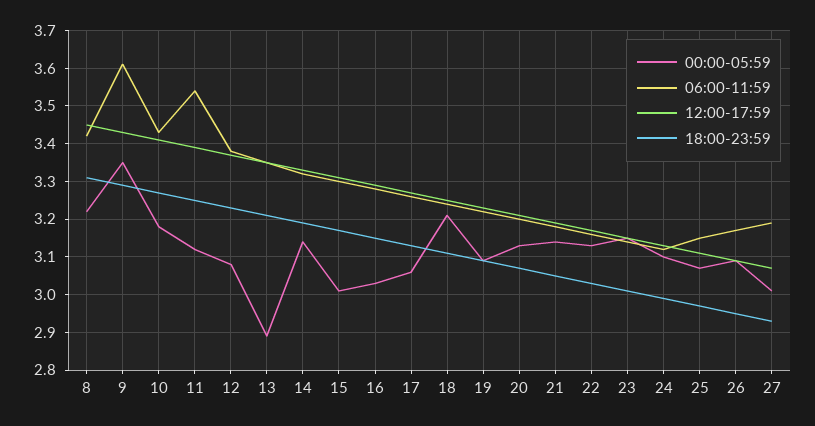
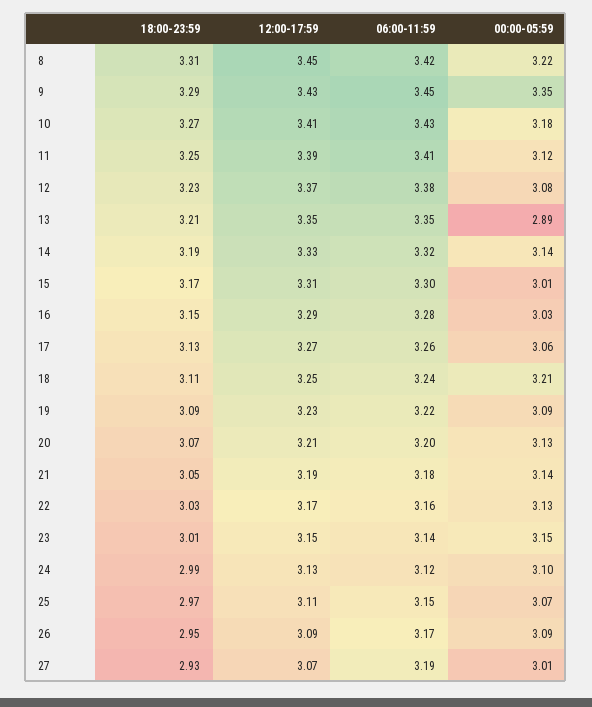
06:00-11:59, 9: 3.6 -> 3.45
06:00-11:59, 11: 3.55 -> 3.41

